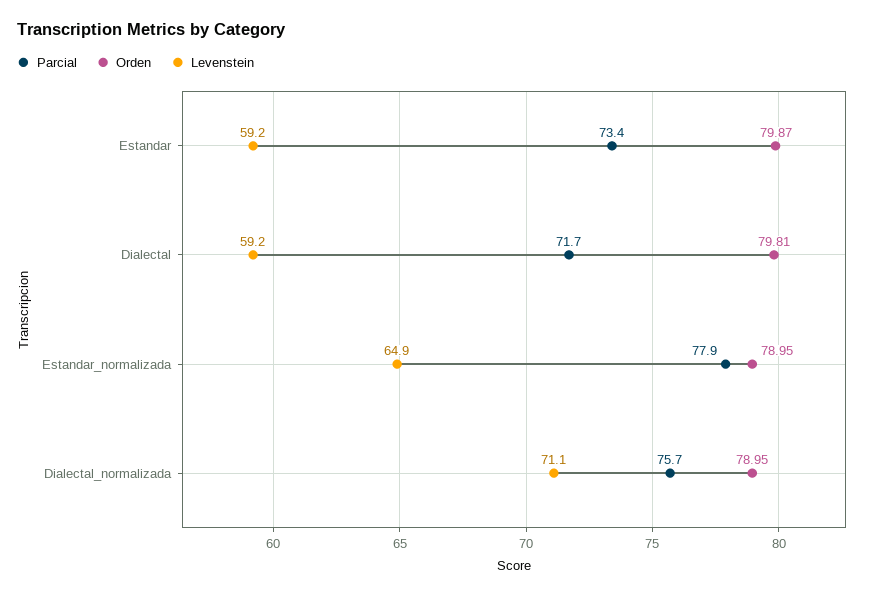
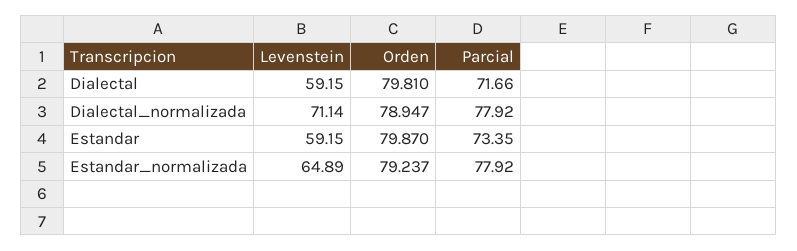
Orden, Estandar_normalizada: 78.95 -> 79.237
Parcial, Dialectal_normalizada: 75.7 -> 77.92

